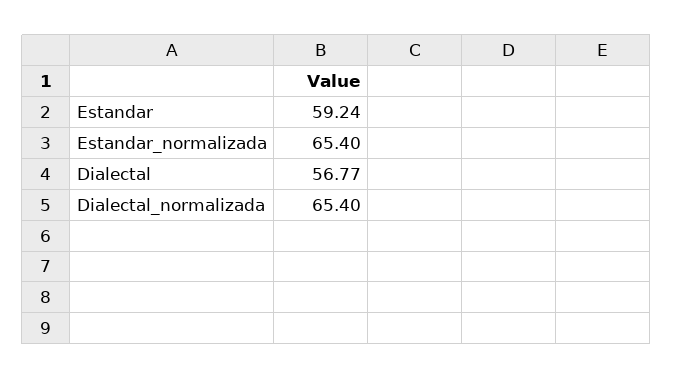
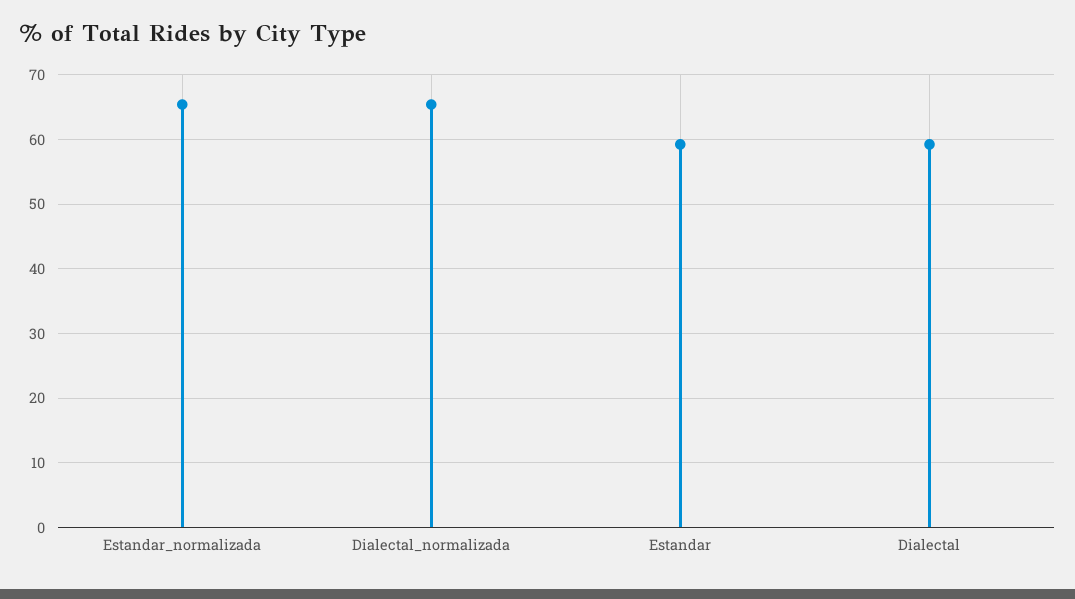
Dialectal: 56.77 -> 59

